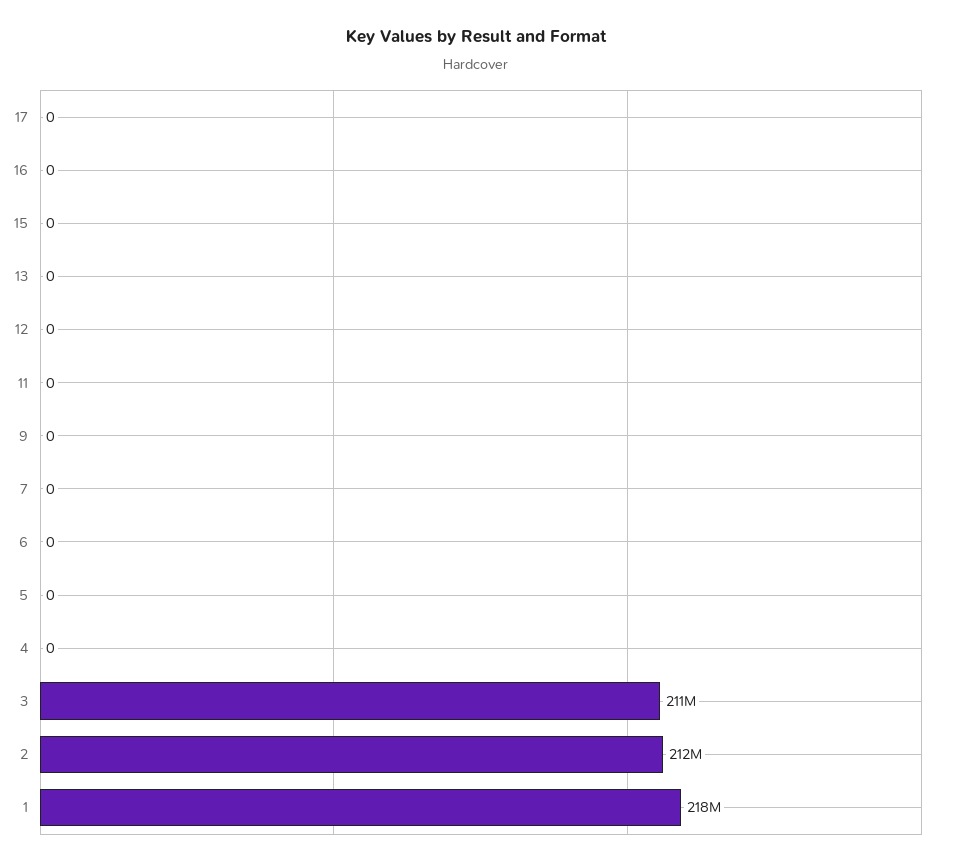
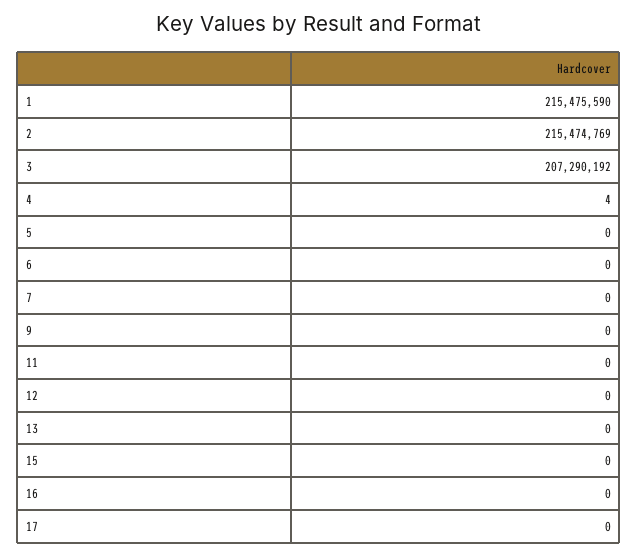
4: 0 -> 4
3: 211000000 -> 207290192
2: 212000000 -> 215474769
1: 218000000 -> 215475590

